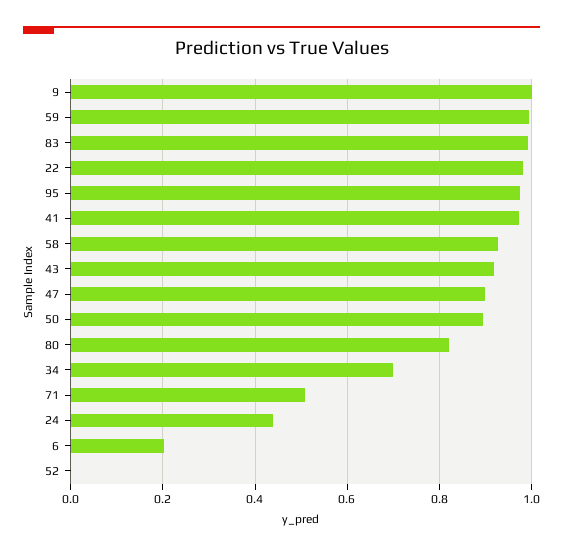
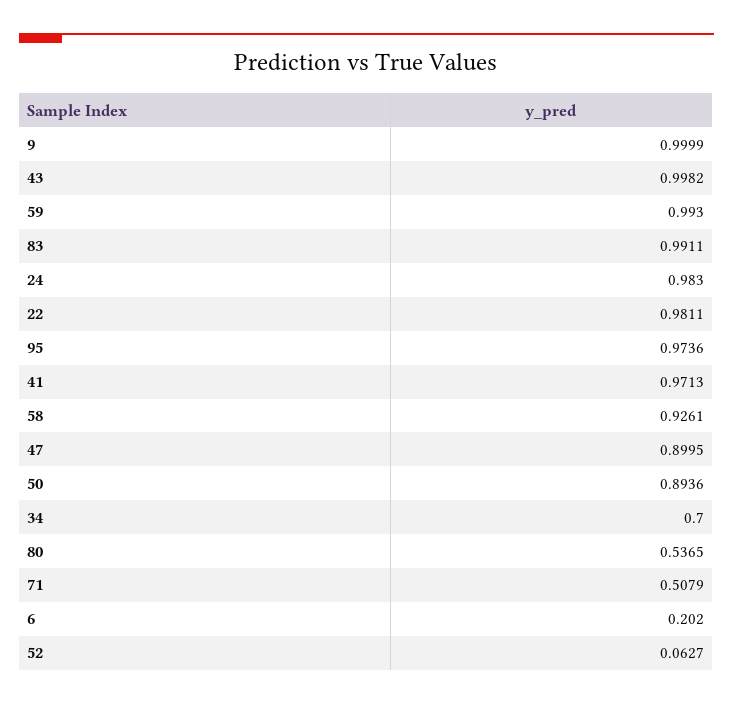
43: 0.92 -> 0.9982
80: 0.82 -> 0.5365
24: 0.44 -> 0.983
52: 0 -> 0.0627

